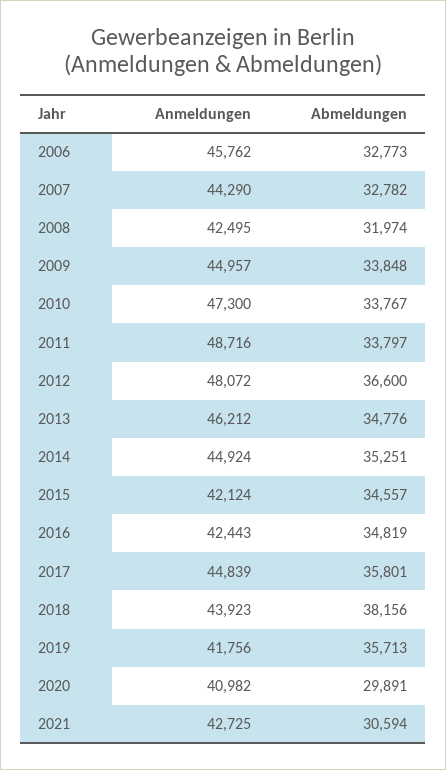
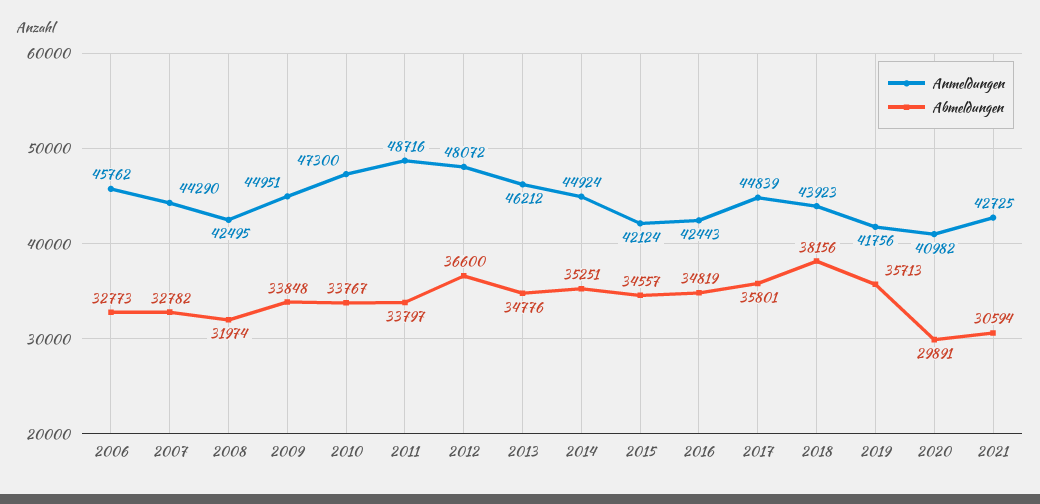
Anmeldungen, 2009: 44957 -> 44951

